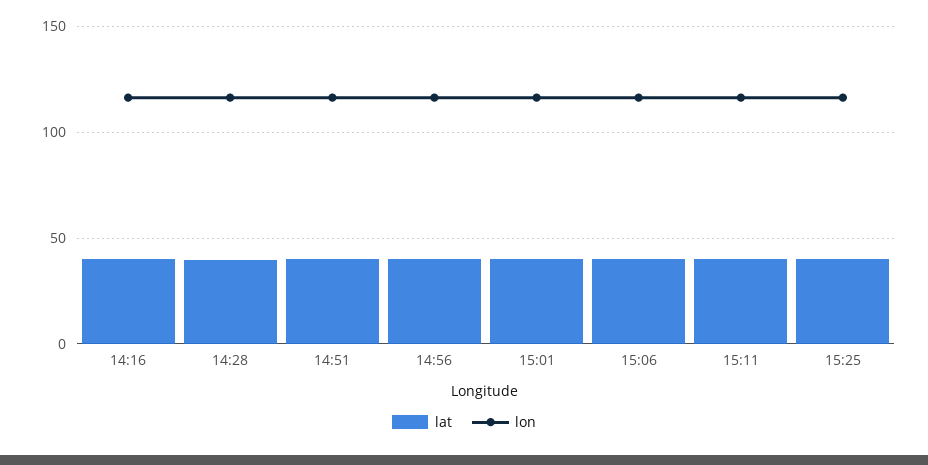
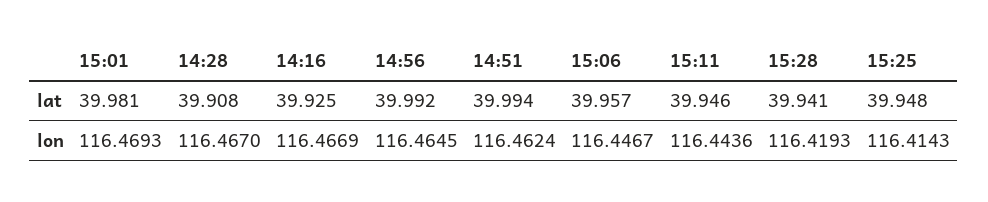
lat, 15:28: none -> 39.941
lon, 15:28: none -> 116.4193

